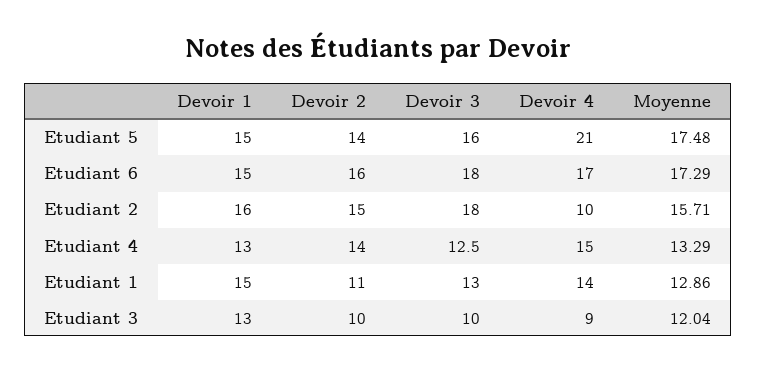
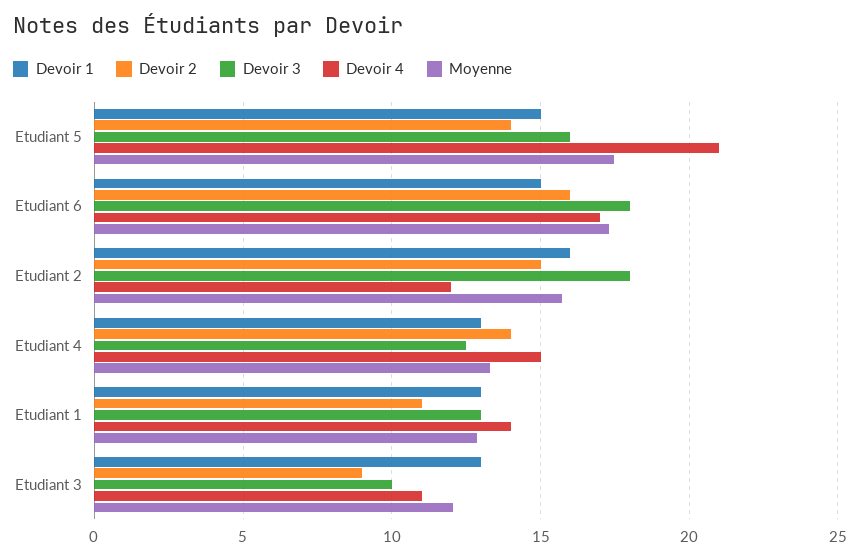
Devoir 4, Etudiant 2: 10 -> 12
Devoir 1, Etudiant 1: 15 -> 13
Devoir 2, Etudiant 3: 10 -> 9
Devoir 4, Etudiant 3: 9 -> 11

